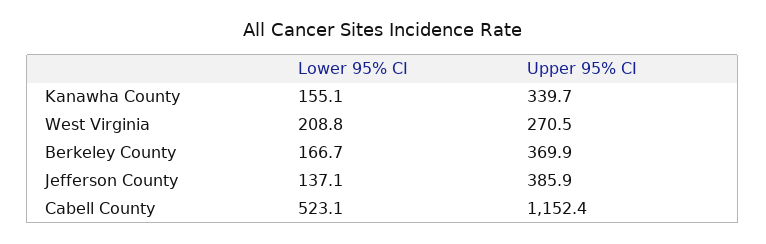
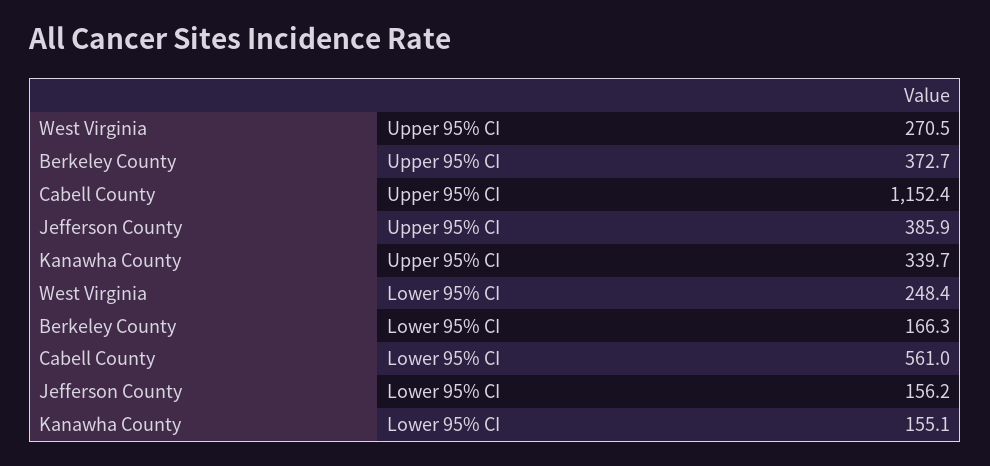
Lower 95% CI, West Virginia: 208.8 -> 248.4
Lower 95% CI, Berkeley County: 166.7 -> 166.3
Upper 95% CI, Berkeley County: 369.9 -> 372.7
Lower 95% CI, Jefferson County: 137.1 -> 156.2
Lower 95% CI, Cabell County: 523.1 -> 561

